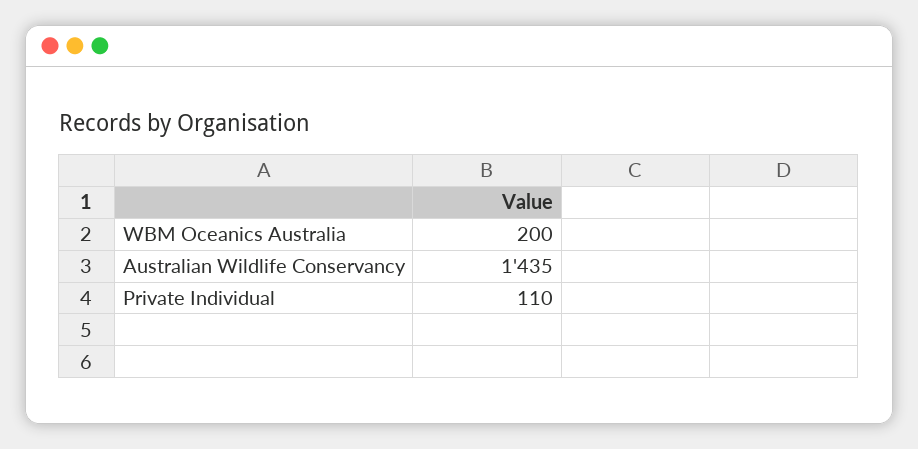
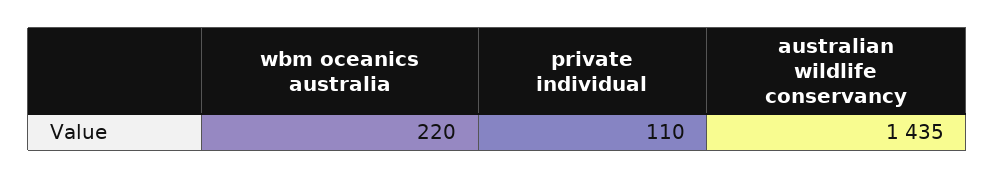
WBM Oceanics Australia: 200 -> 220

